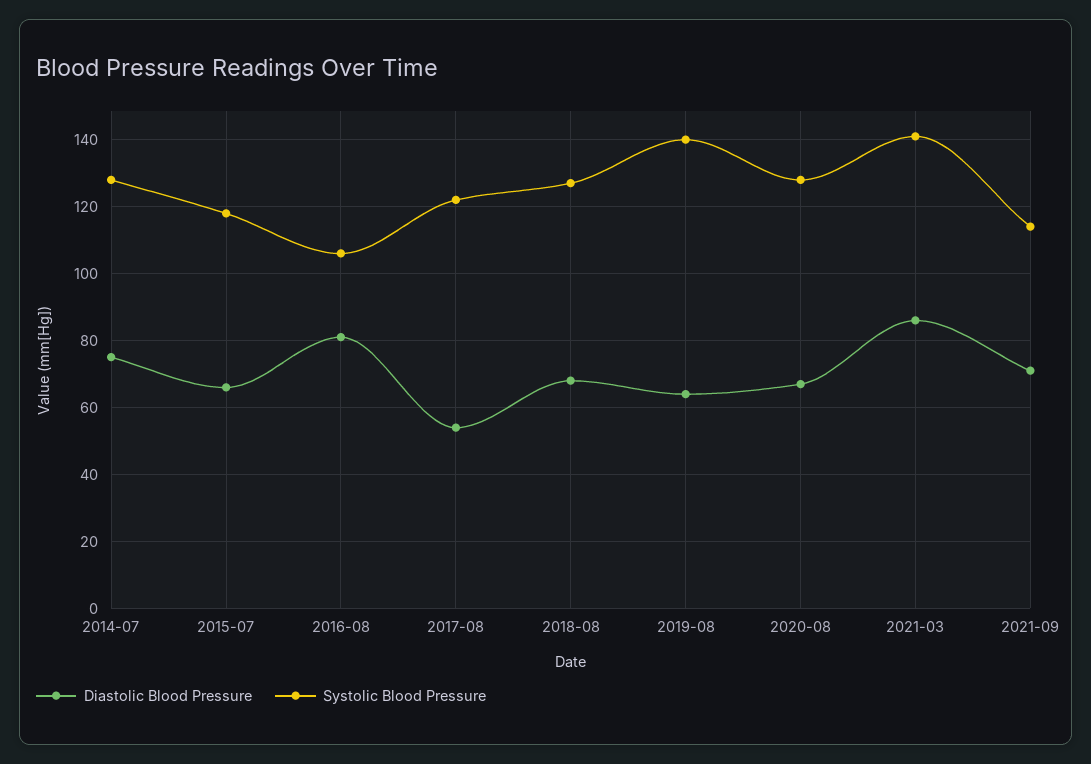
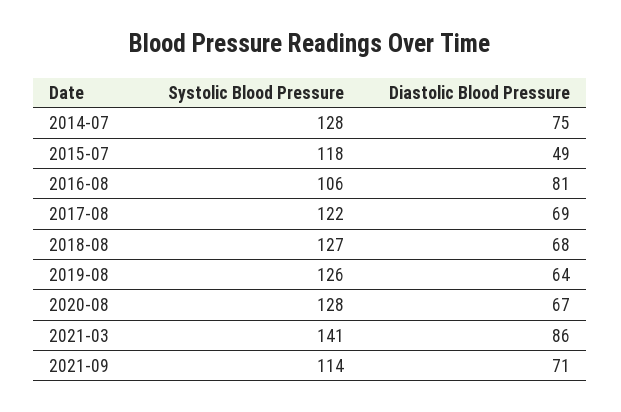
Diastolic Blood Pressure, 2015-07: 65 -> 49
Diastolic Blood Pressure, 2017-08: 55 -> 69
Systolic Blood Pressure, 2019-08: 140 -> 126

